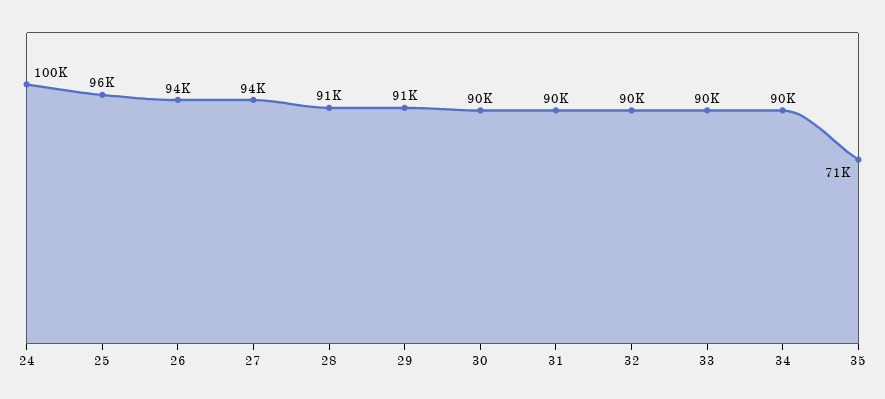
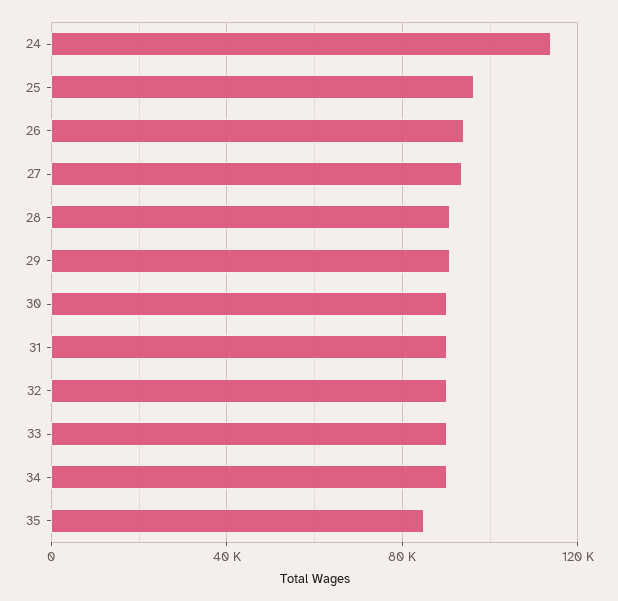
24: 100000 -> 115000
35: 71000 -> 85000

